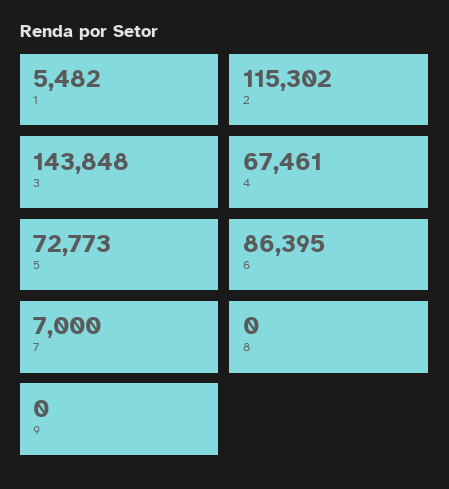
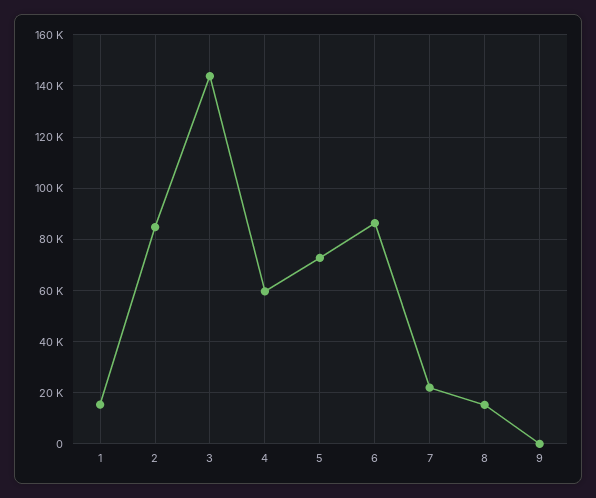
1: 5482 -> 15000
2: 115302 -> 85000
4: 67461 -> 60000
7: 7000 -> 22500
8: 0 -> 15000

